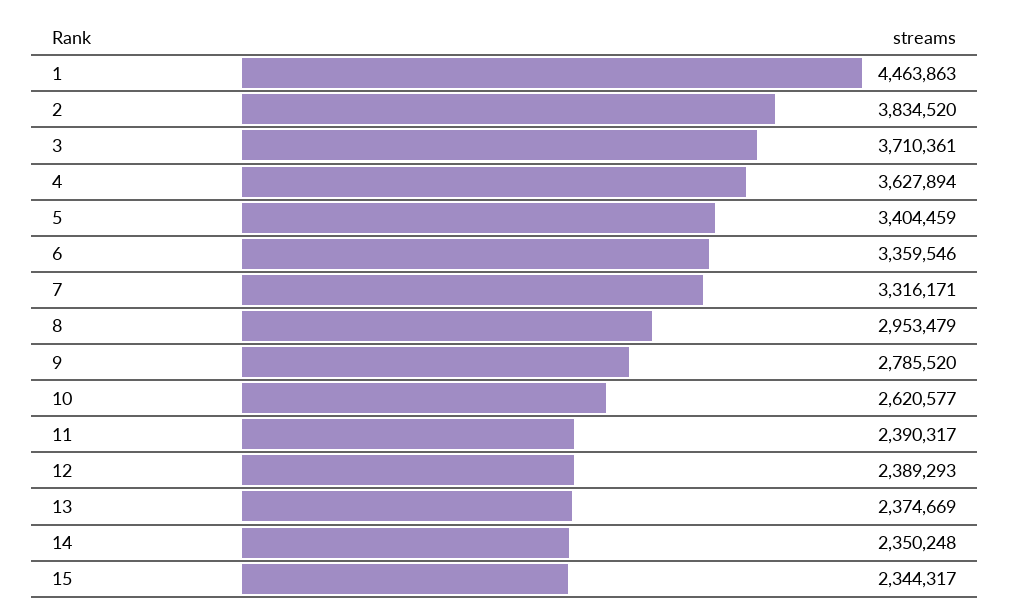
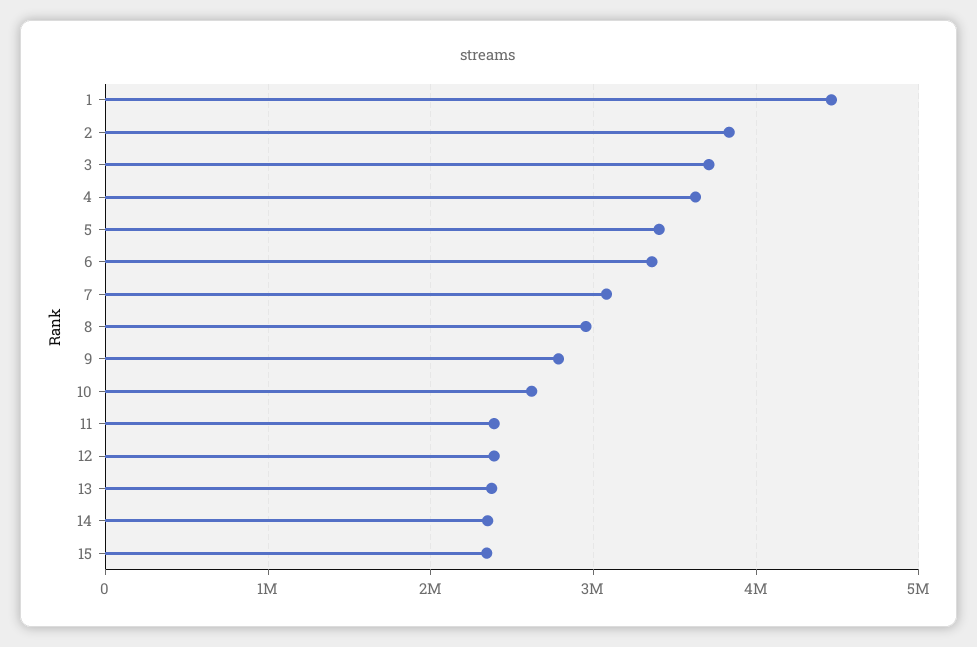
7: 3316171 -> 3100000

